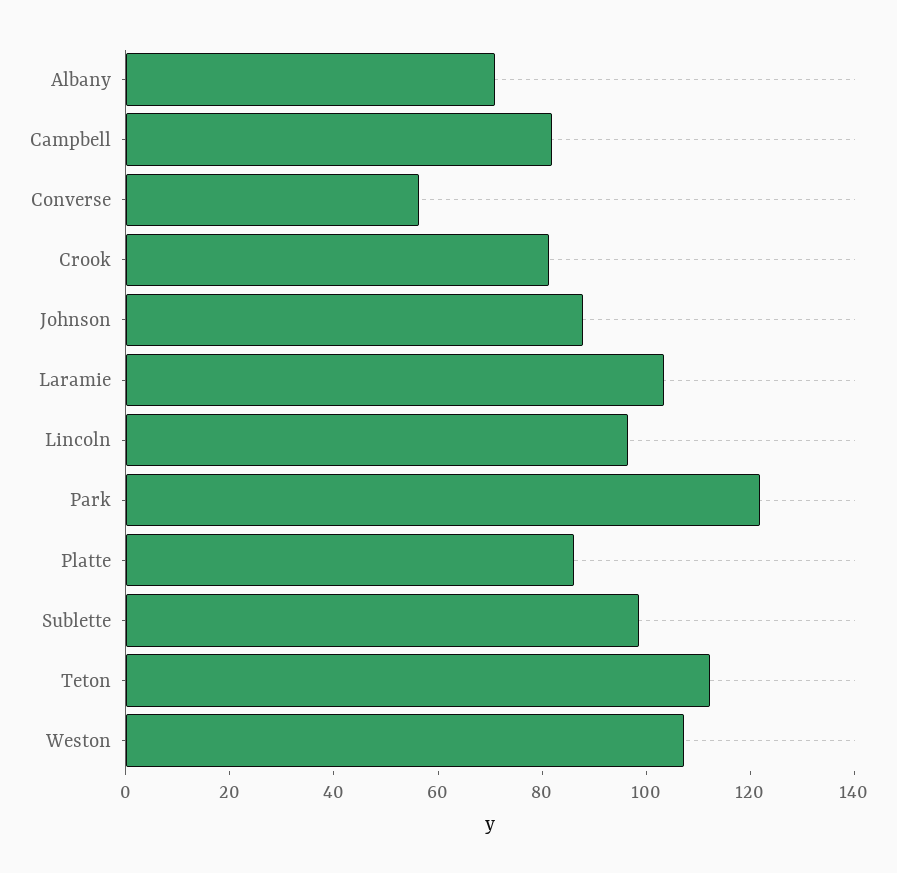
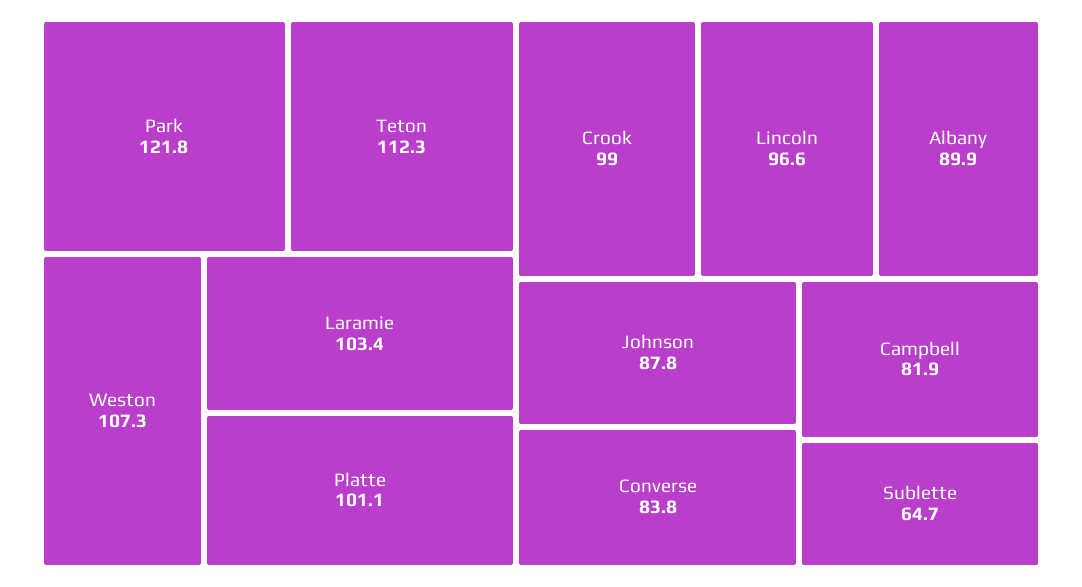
Albany: 70 -> 89.9
Converse: 55 -> 83.8
Crook: 80 -> 99
Platte: 85 -> 101.1
Sublette: 100 -> 64.7

